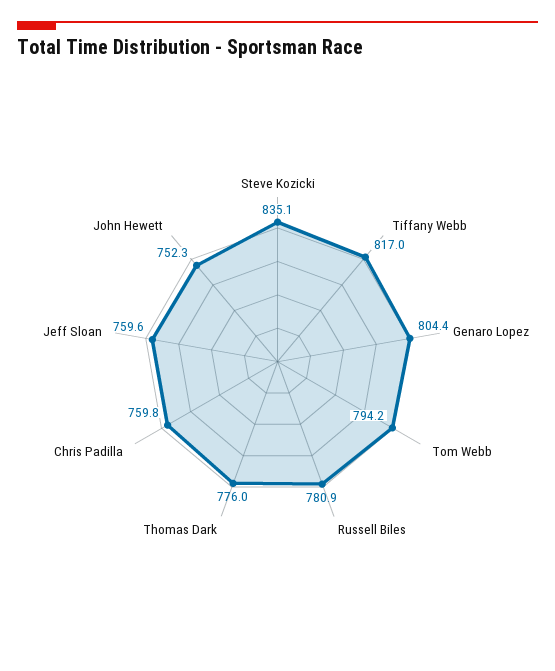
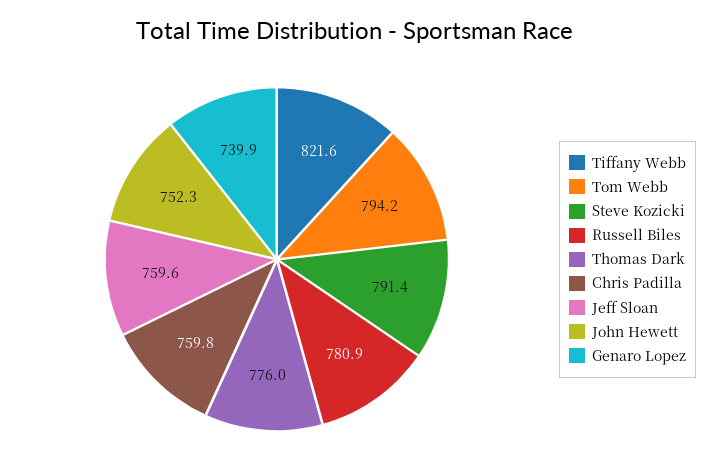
Steve Kozicki: 835.1 -> 791.4
Tiffany Webb: 817 -> 821.6
Genaro Lopez: 804.4 -> 739.9

